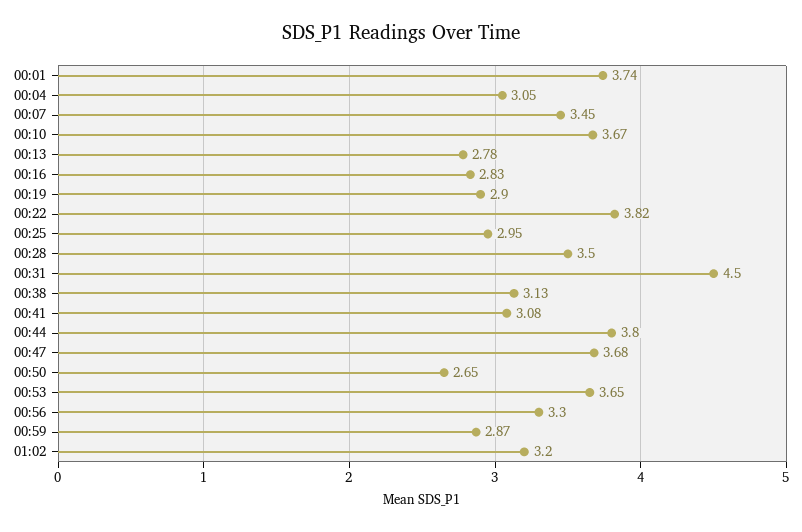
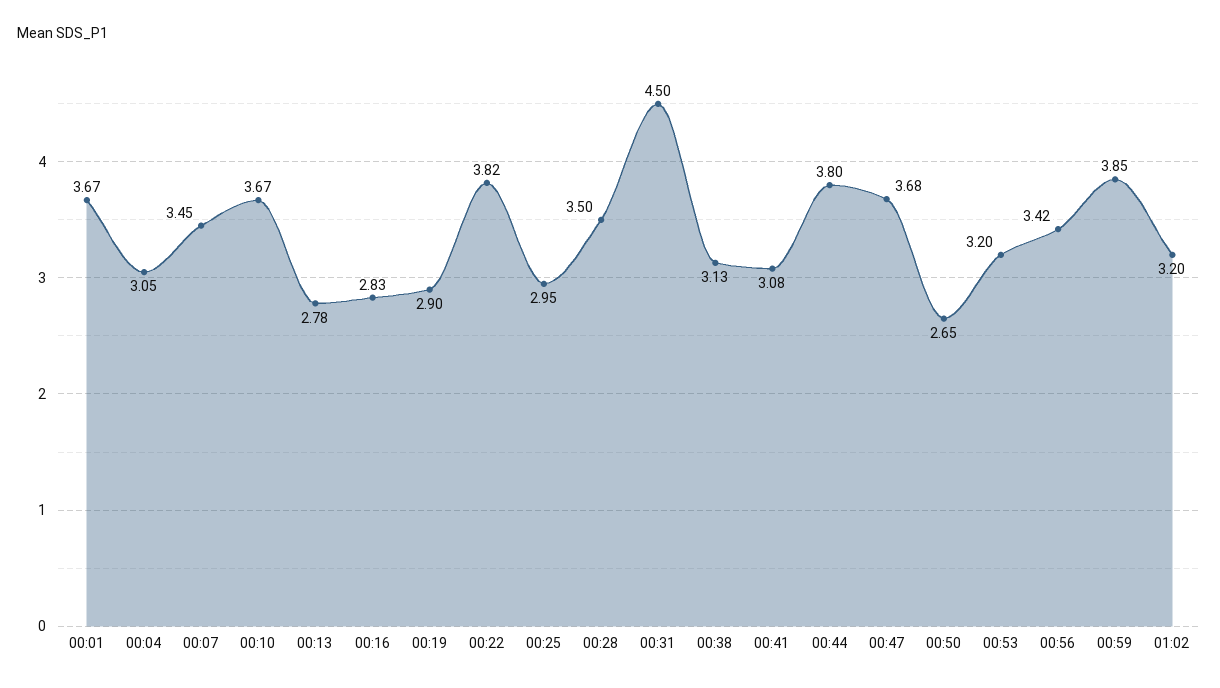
00:01: 3.74 -> 3.67
00:53: 3.65 -> 3.2
00:56: 3.3 -> 3.42
00:59: 2.87 -> 3.85

